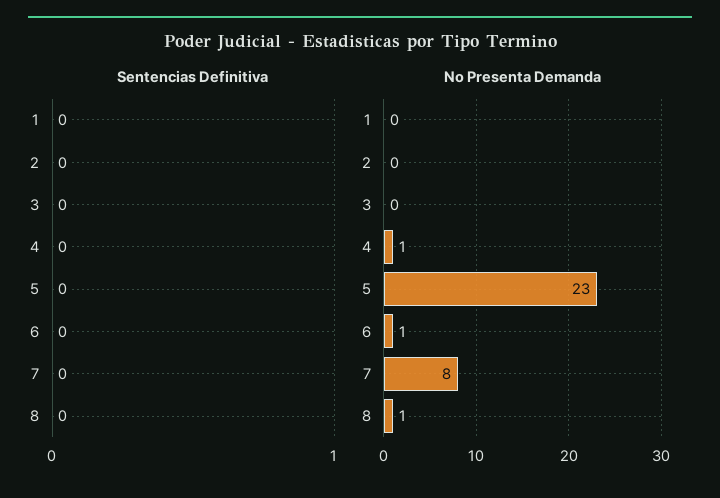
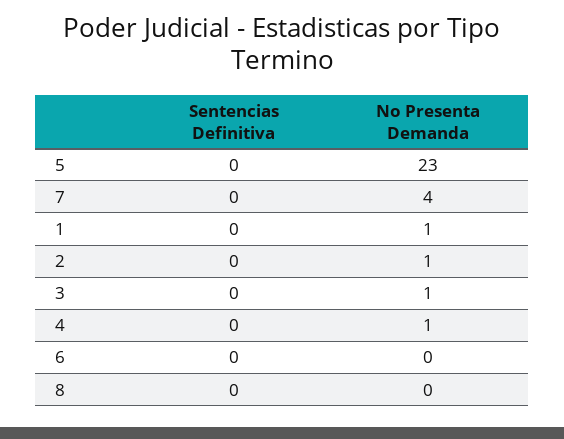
No Presenta Demanda, 1: 0 -> 1
No Presenta Demanda, 2: 0 -> 1
No Presenta Demanda, 3: 0 -> 1
No Presenta Demanda, 6: 1 -> 0
No Presenta Demanda, 7: 8 -> 4
No Presenta Demanda, 8: 1 -> 0

